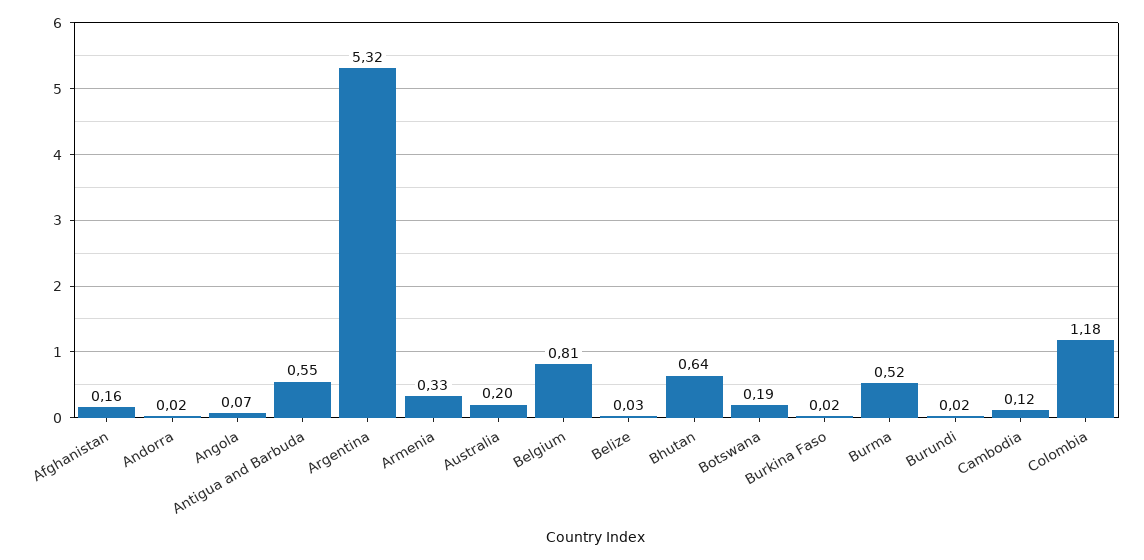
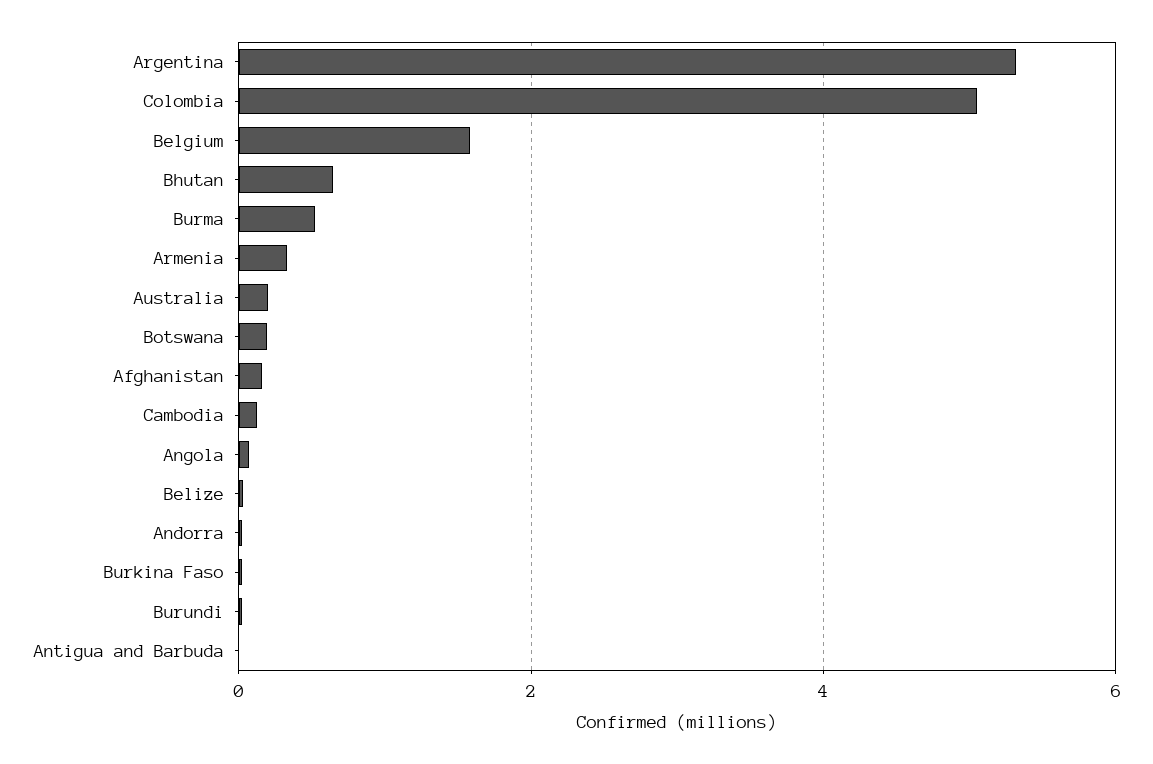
Antigua and Barbuda: 0.55 -> 0
Belgium: 0.81 -> 1.6
Colombia: 1.18 -> 5

